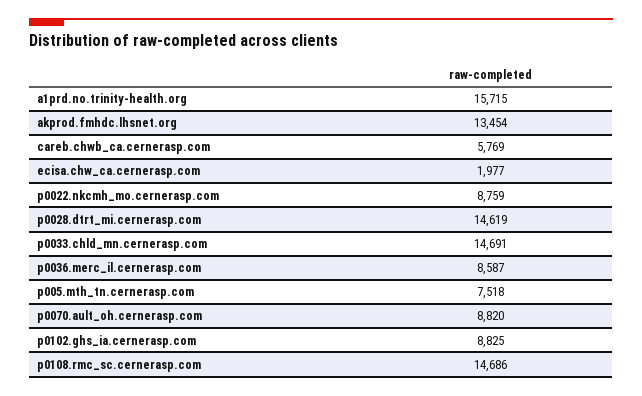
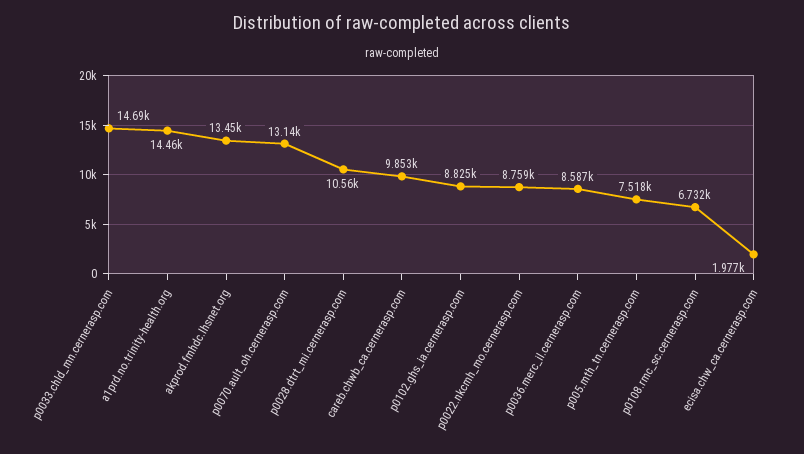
a1prd.no.trinity-health.org: 15715 -> 14460
careb.chwb_ca.cernerasp.com: 5769 -> 9853
p0028.dtrt_mi.cernerasp.com: 14619 -> 10560
p0070.ault_oh.cernerasp.com: 8820 -> 13140
p0108.rmc_sc.cernerasp.com: 14686 -> 6732

